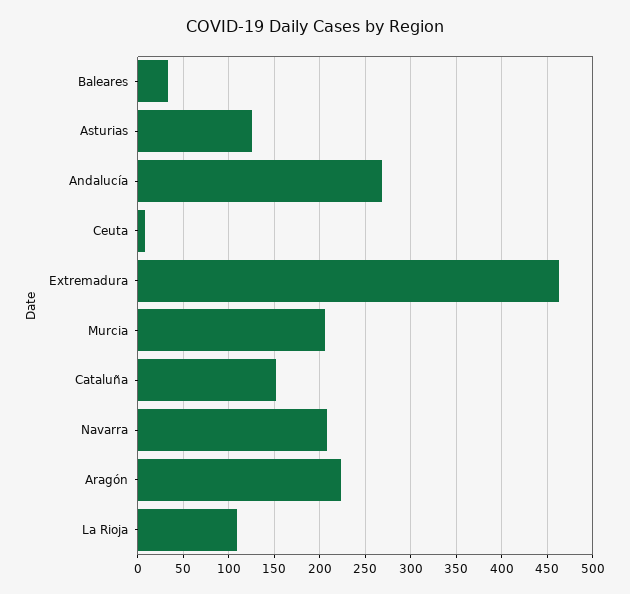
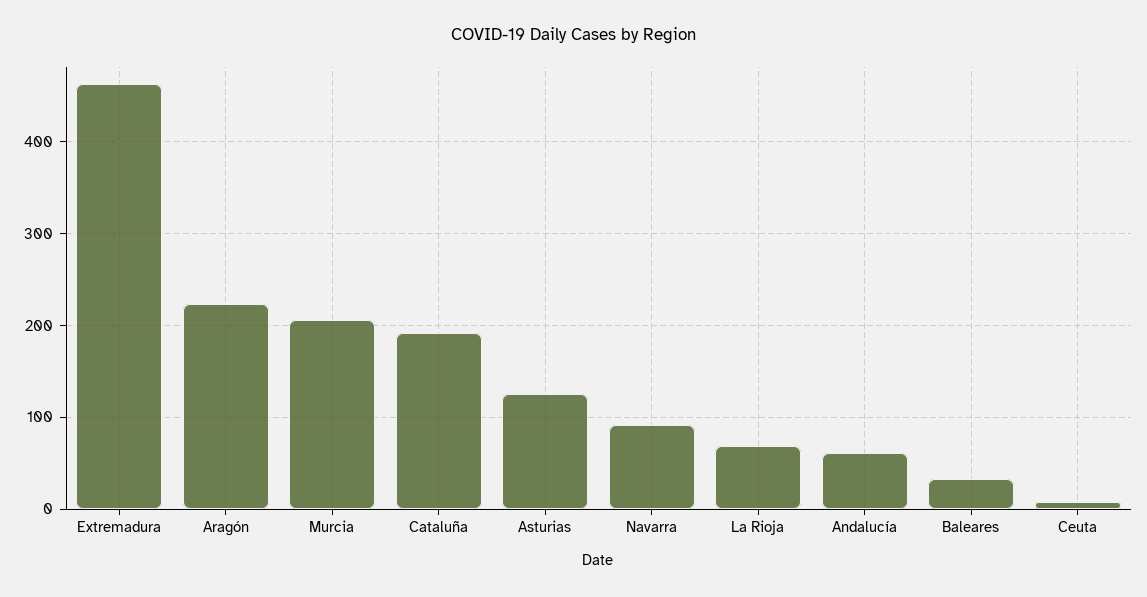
Andalucía: 270 -> 60
Cataluña: 150 -> 190
Navarra: 210 -> 90
La Rioja: 110 -> 70

